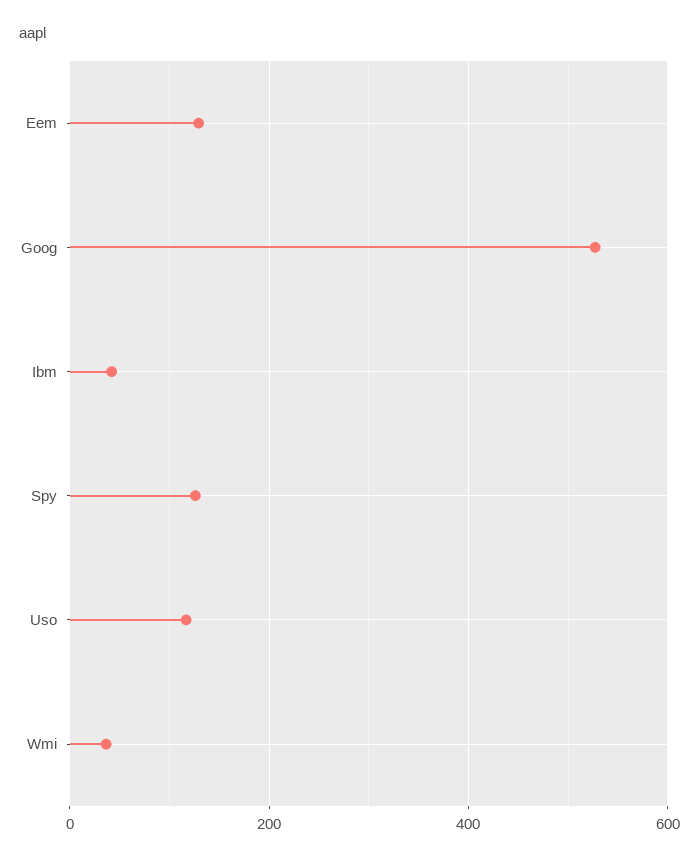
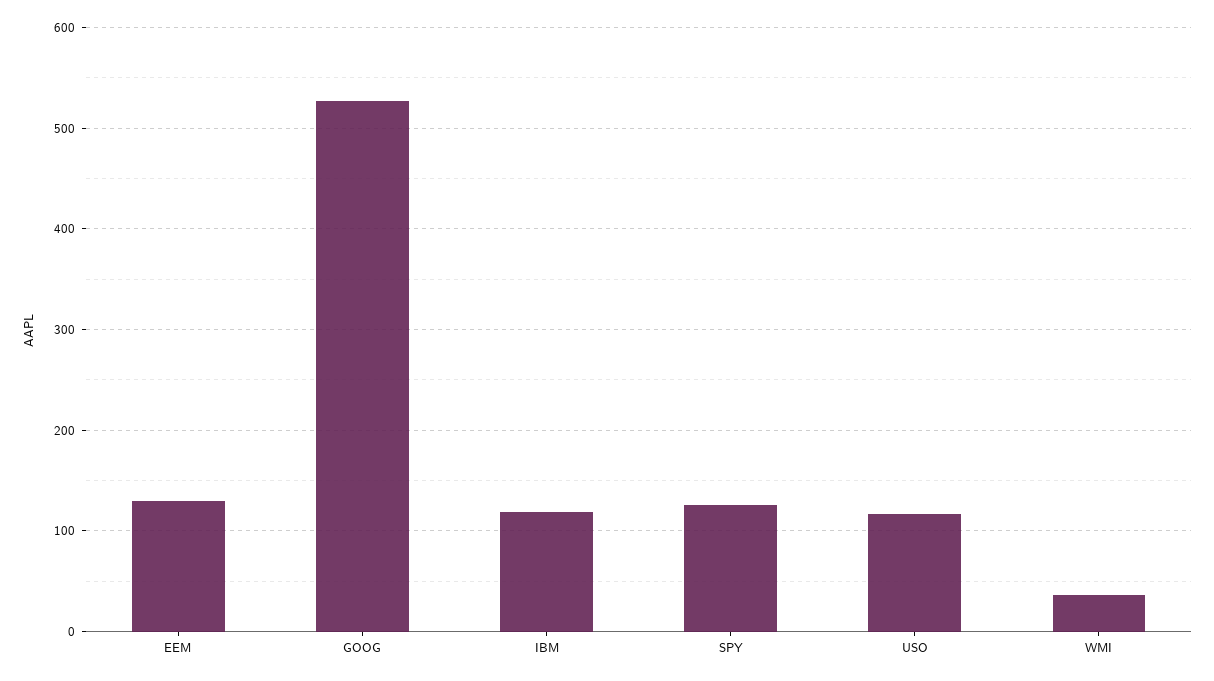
Ibm: 40 -> 120

